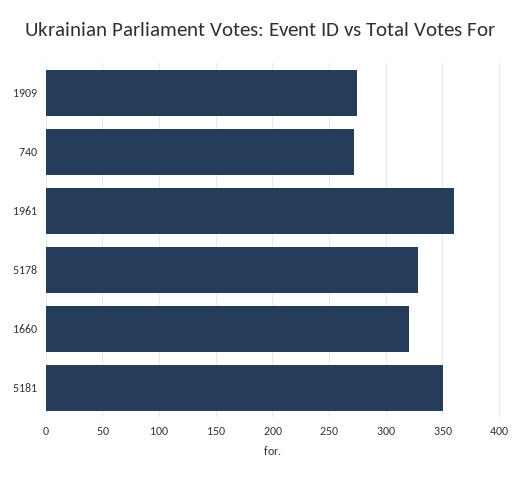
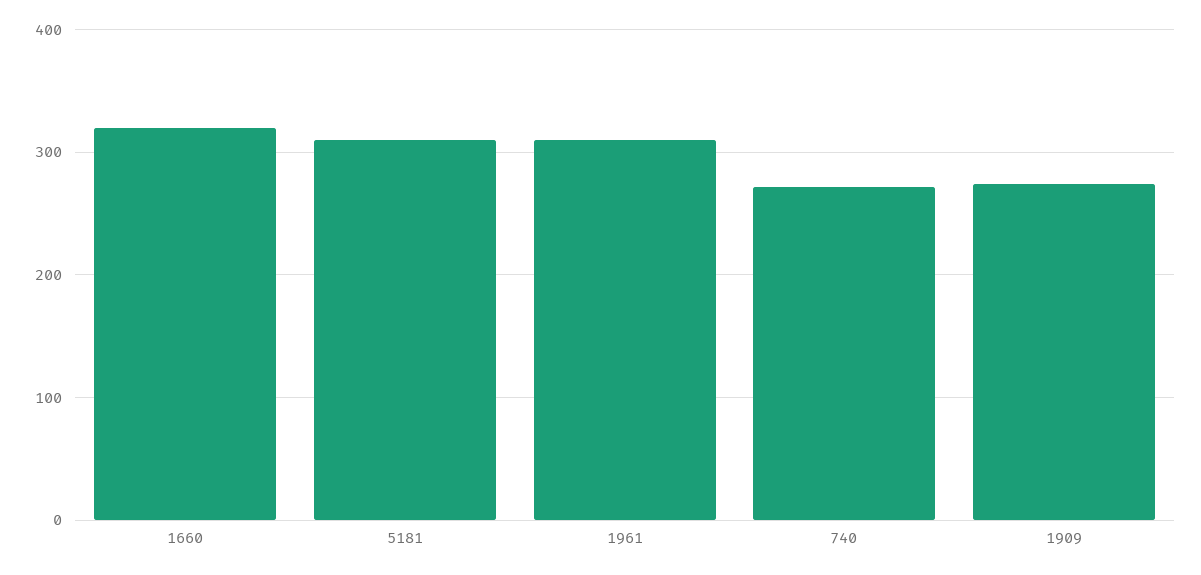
1961: 360 -> 310
5178: 330 -> none
5181: 350 -> 310

